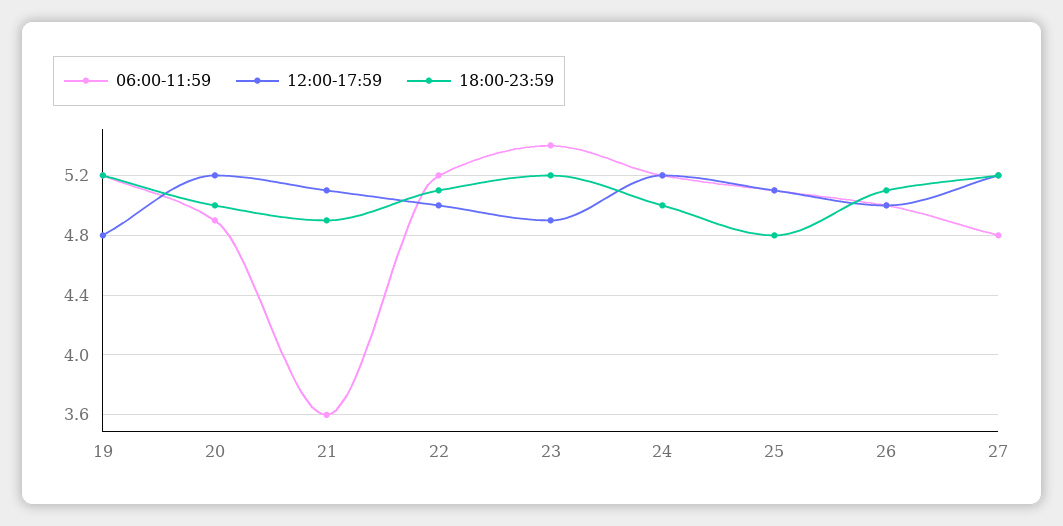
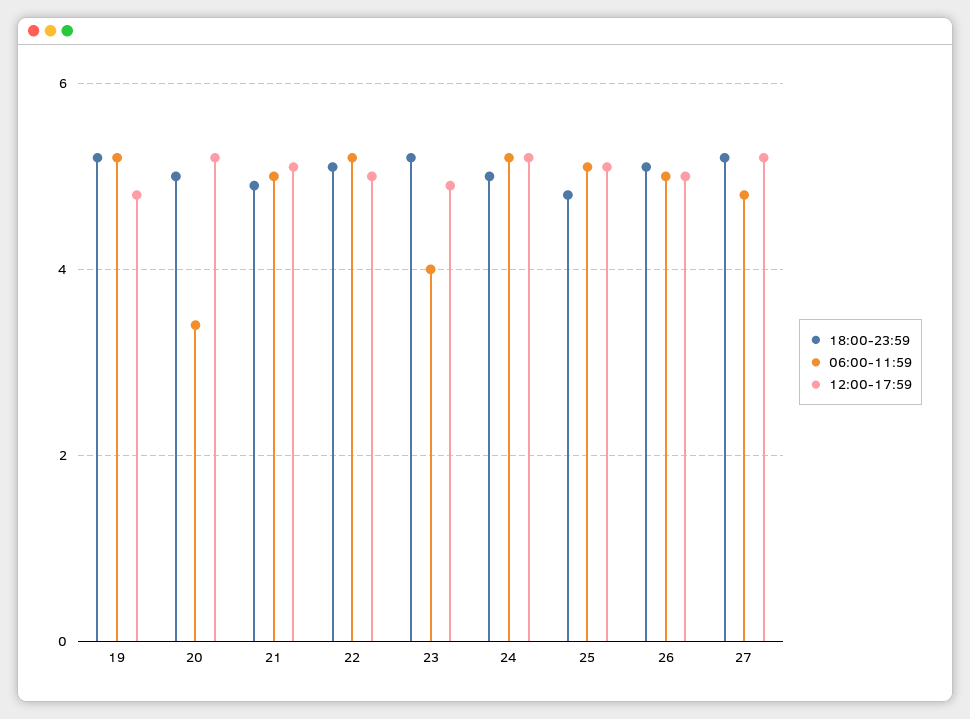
06:00-11:59, 20: 4.9 -> 3.5
06:00-11:59, 21: 3.6 -> 5
06:00-11:59, 23: 5.4 -> 4

